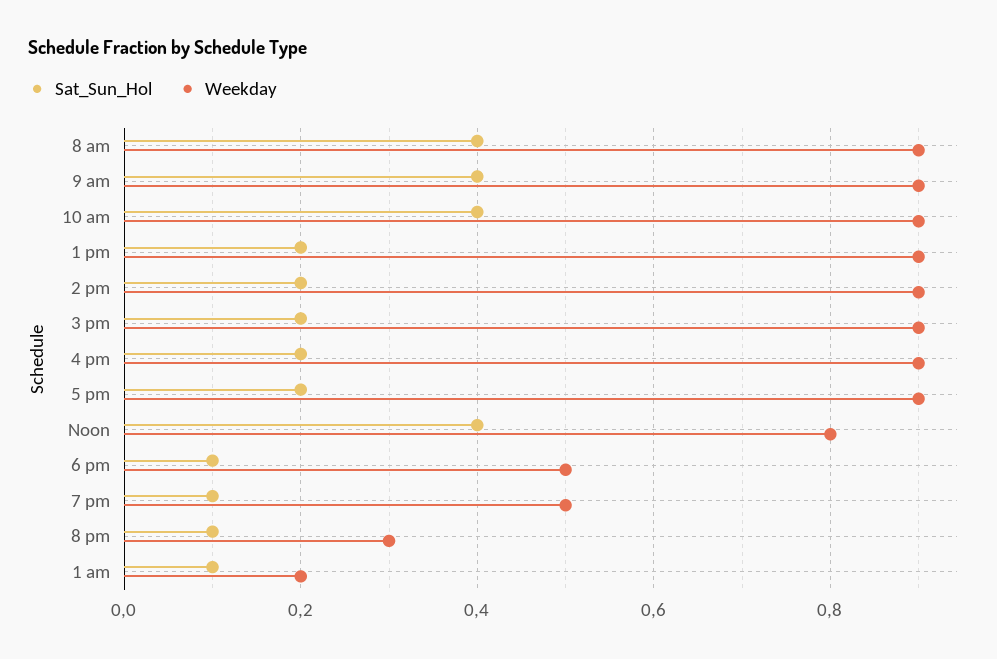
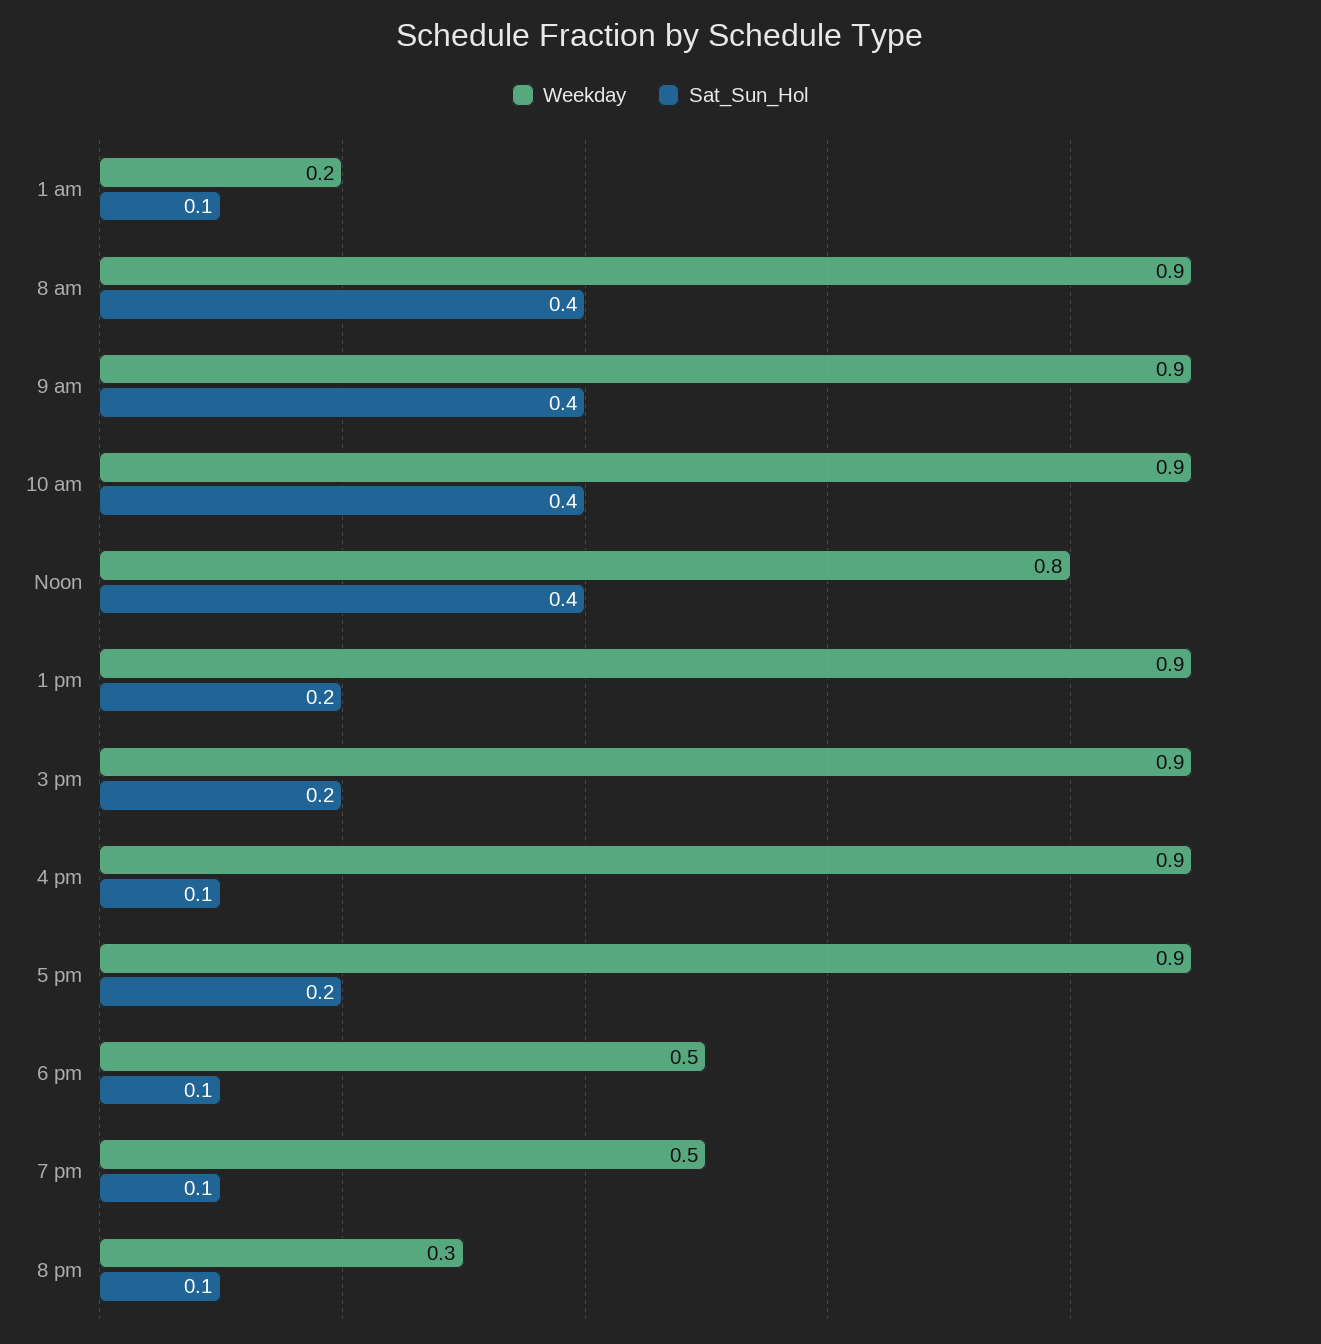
Sat_Sun_Hol, 2 pm: 0.2 -> none
Weekday, 2 pm: 0.9 -> none
Sat_Sun_Hol, 4 pm: 0.2 -> 0.1

